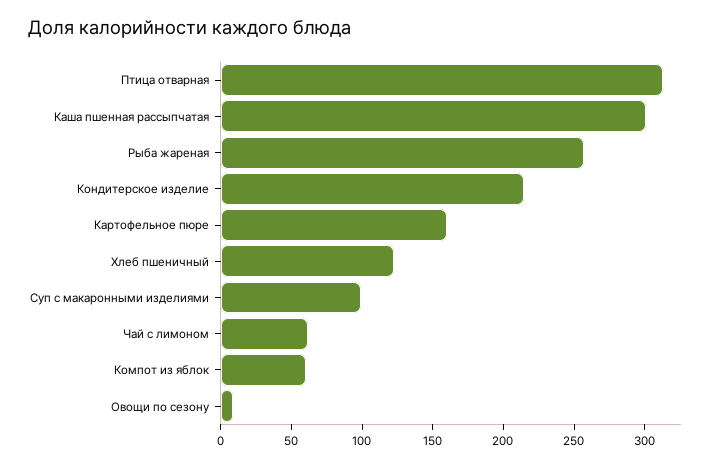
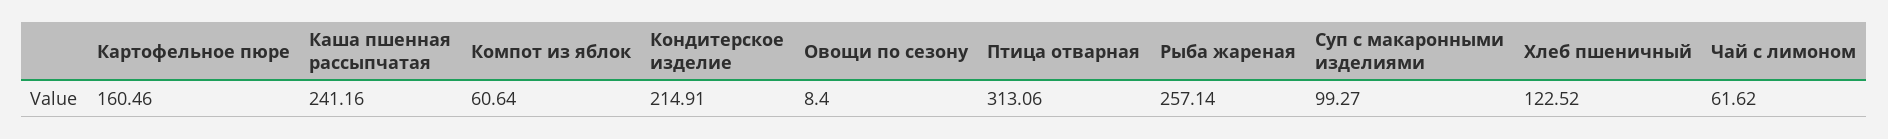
Каша пшенная рассыпчатая: 300 -> 241.16

